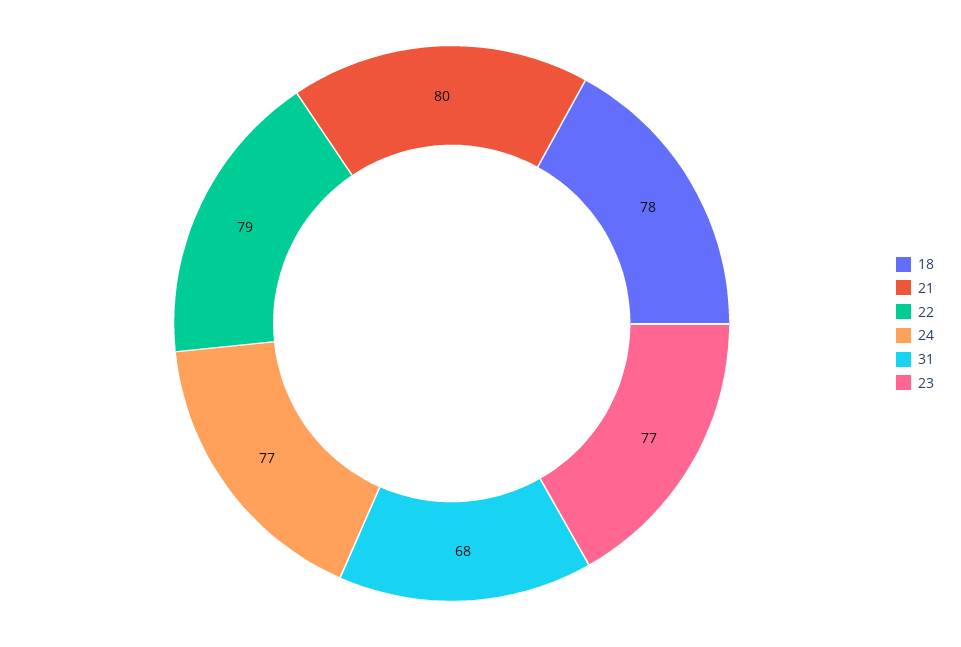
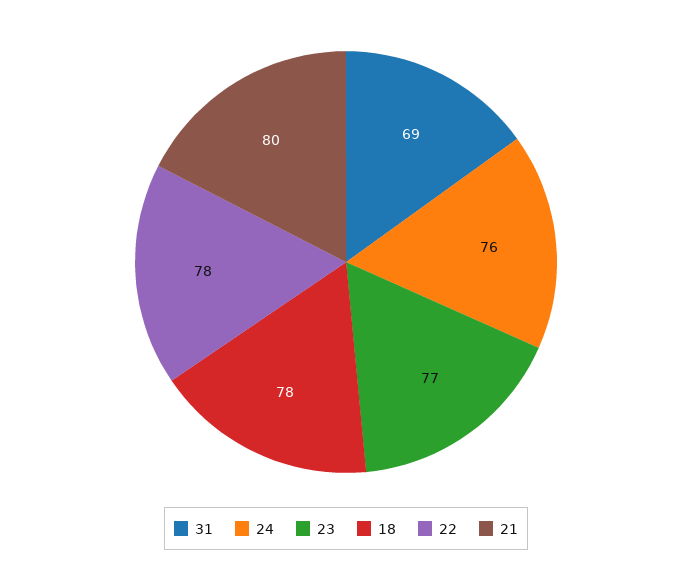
22: 79 -> 78
24: 77 -> 76
31: 68 -> 69

